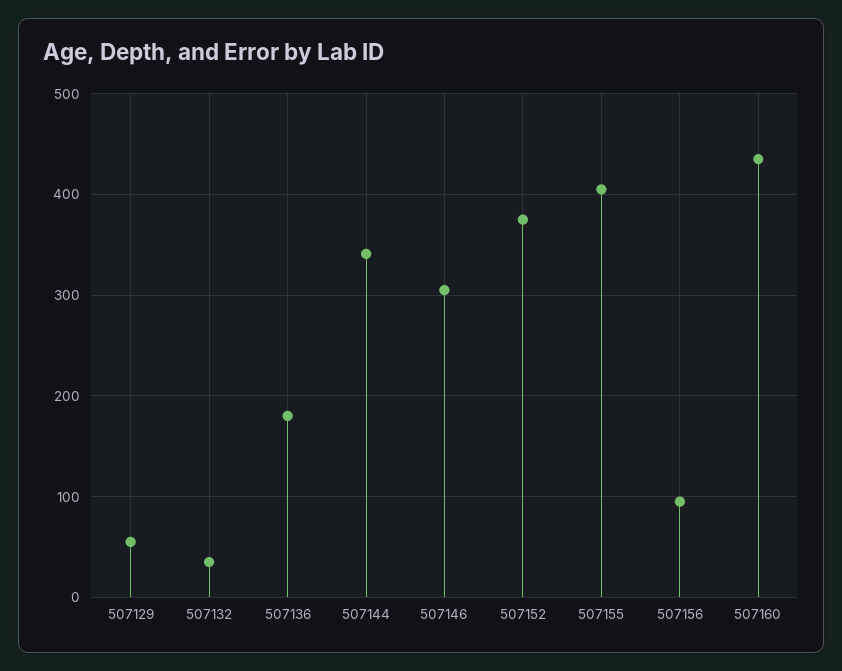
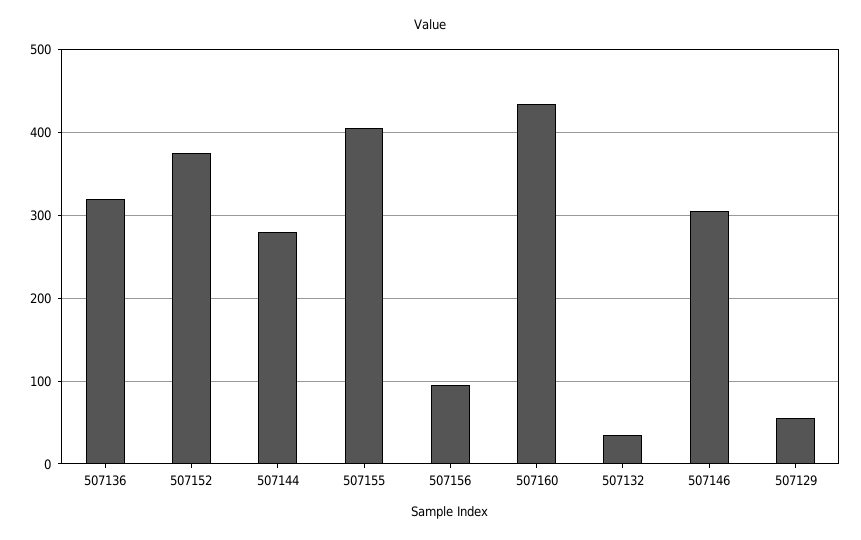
507136: 180 -> 320
507144: 340 -> 280

